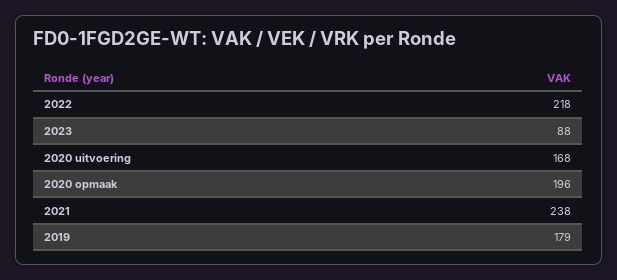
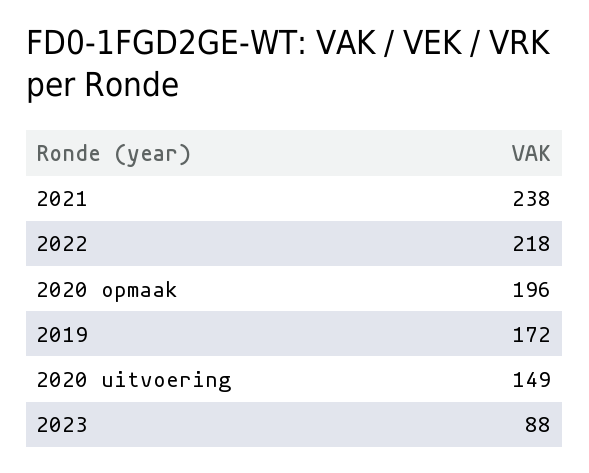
2020 uitvoering: 168 -> 149
2019: 179 -> 172

